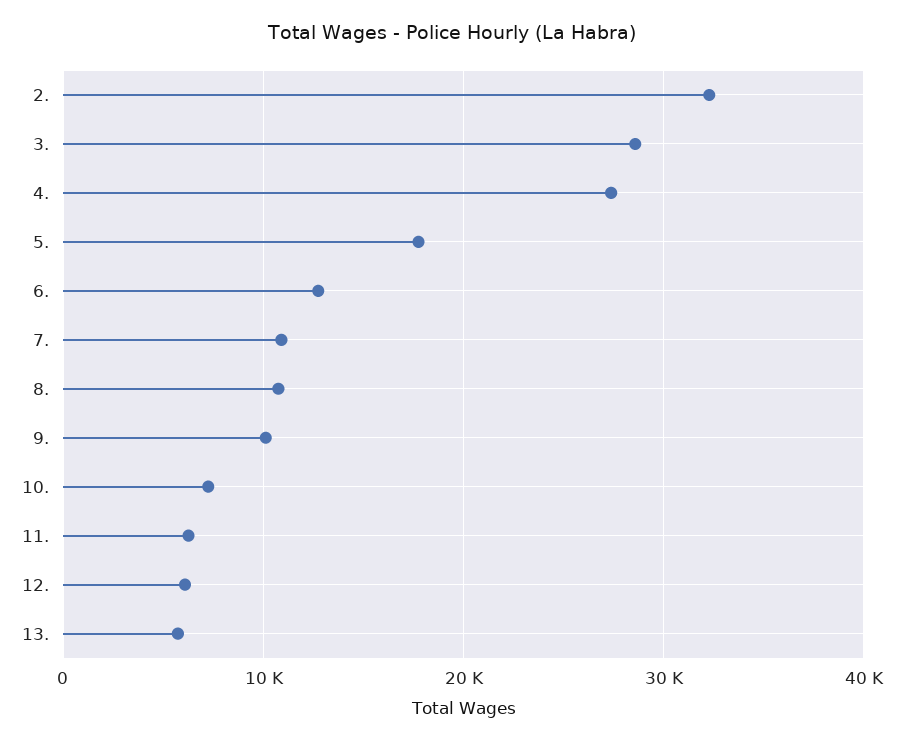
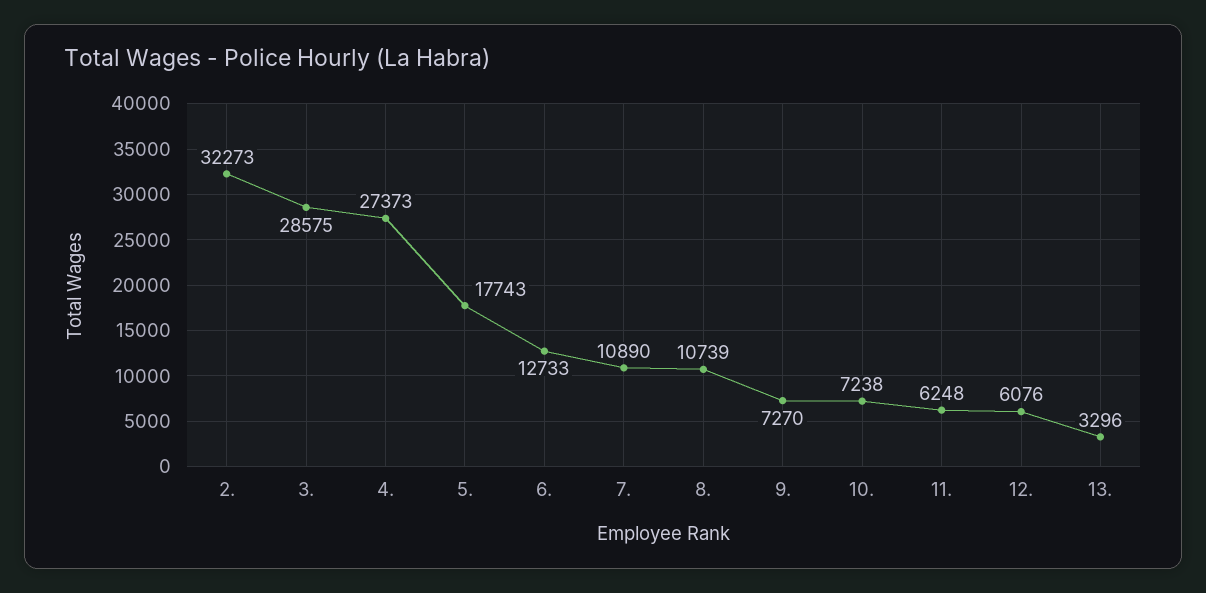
9.: 10000 -> 7270
13.: 6000 -> 3296

